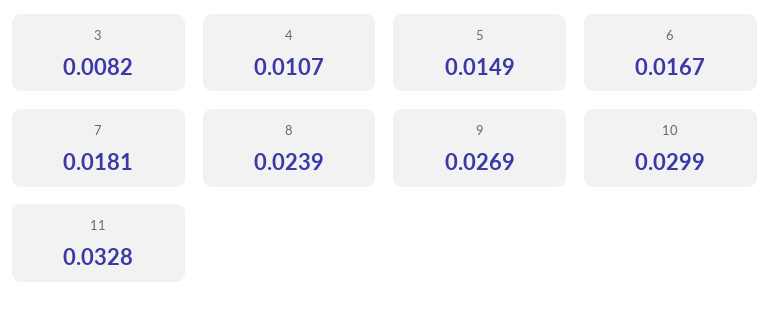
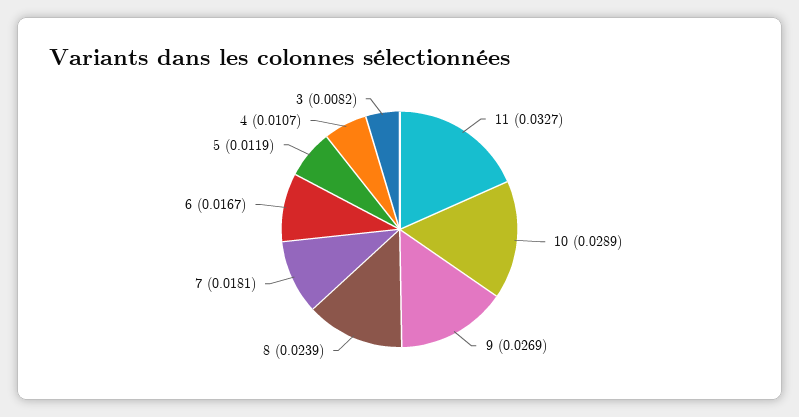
5: 0.0149 -> 0.0119
10: 0.0299 -> 0.0289
11: 0.0328 -> 0.0327

